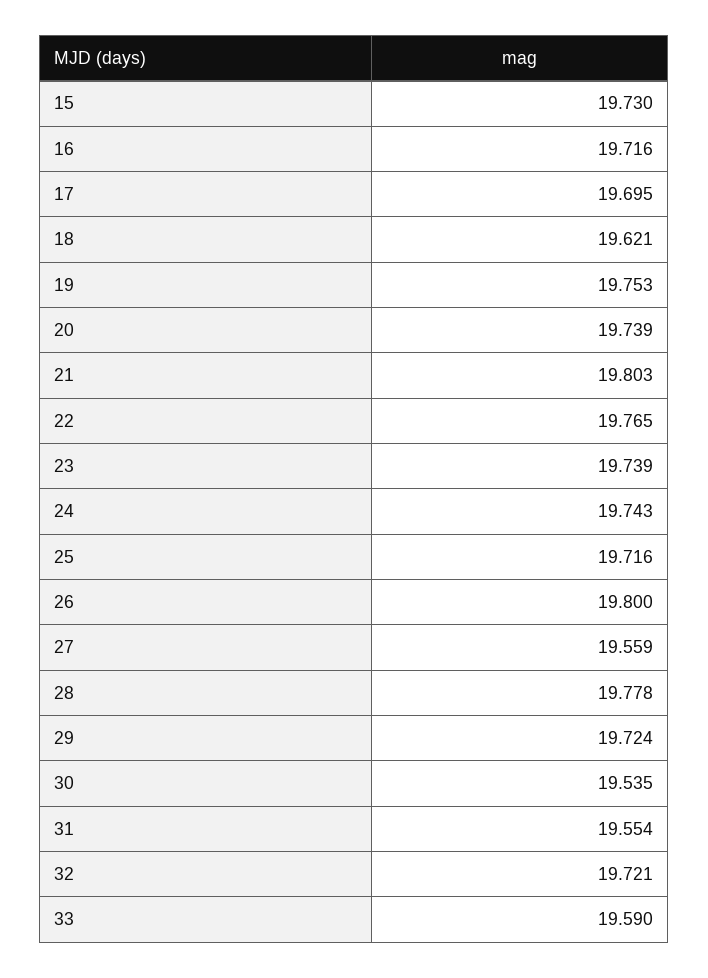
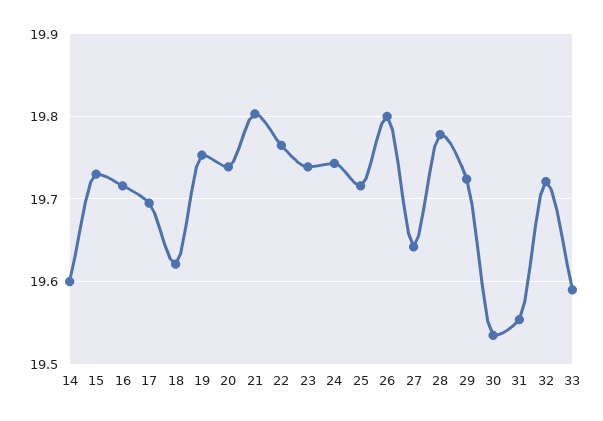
27: 19.559 -> 19.64
14: none -> 19.6

